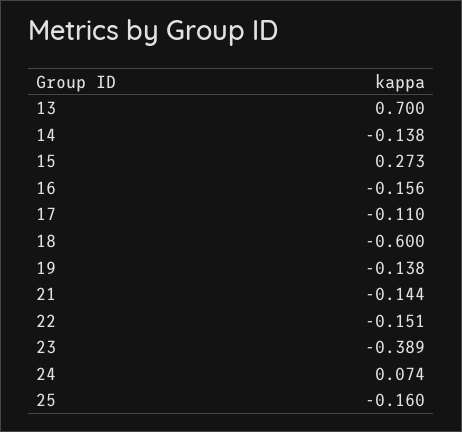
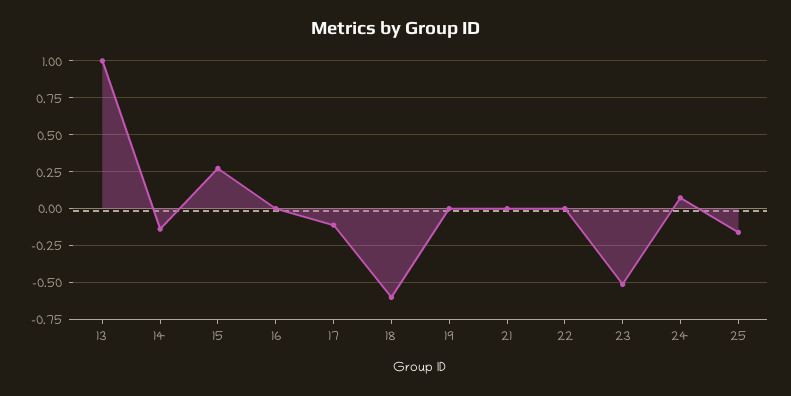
13: 0.7 -> 1
16: -0.156 -> 0
19: -0.138 -> 0
21: -0.144 -> 0
22: -0.151 -> 0
23: -0.389 -> -0.5

